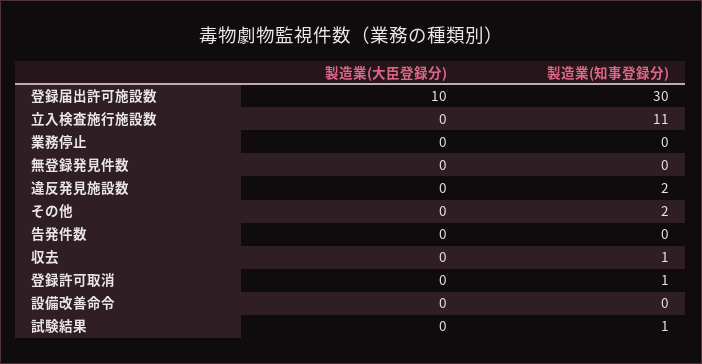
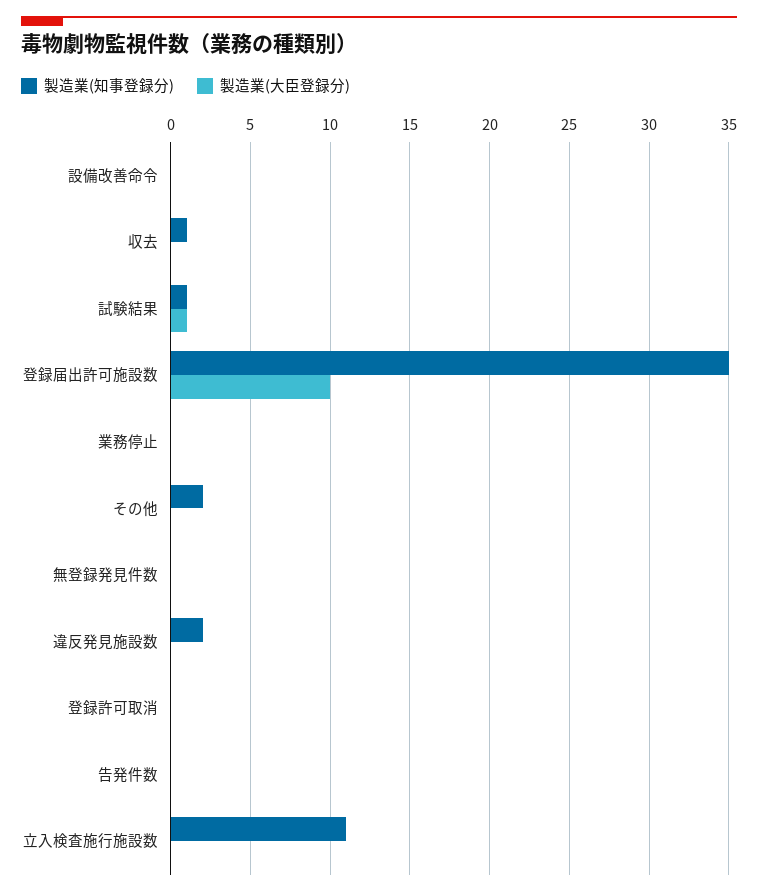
製造業(知事登録分), 登録届出許可施設数: 30 -> 35
製造業(知事登録分), 登録許可取消: 1 -> 0
製造業(大臣登録分), 試験結果: 0 -> 1

